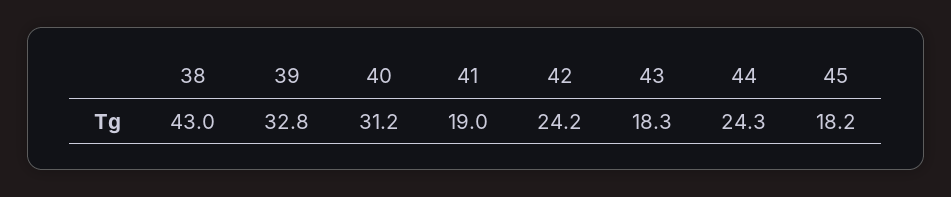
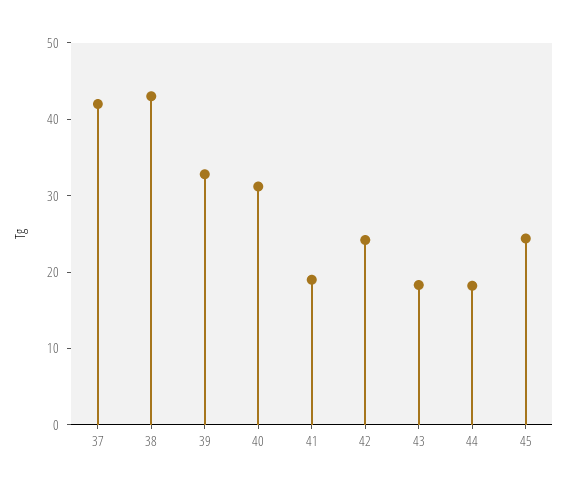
44: 24.3 -> 18
45: 18.2 -> 24
37: none -> 42

